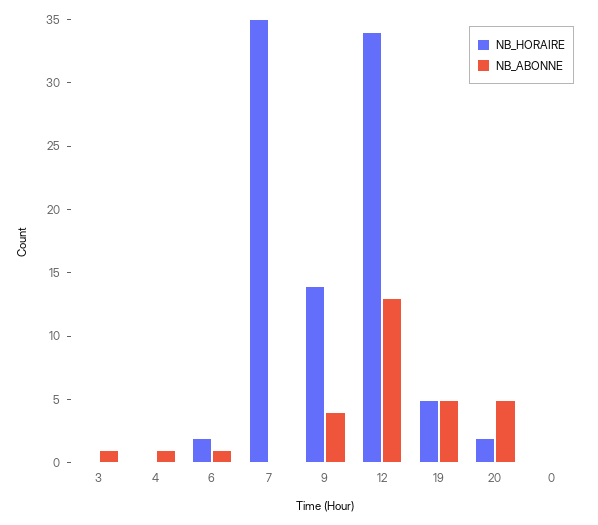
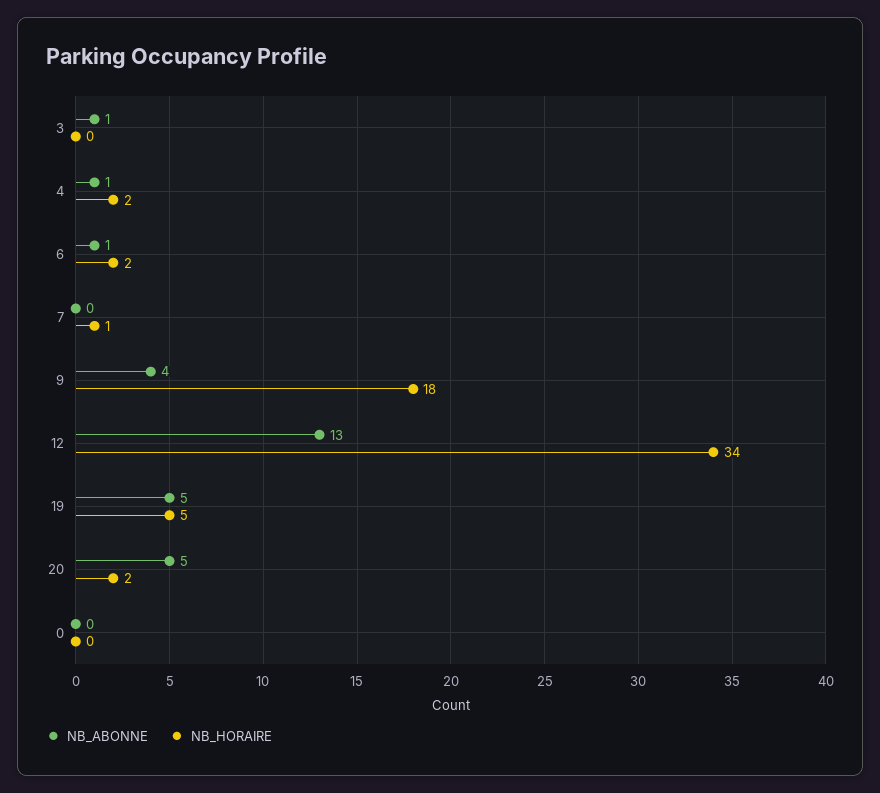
NB_HORAIRE, 4: 0 -> 2
NB_HORAIRE, 7: 35 -> 1
NB_HORAIRE, 9: 14 -> 18

